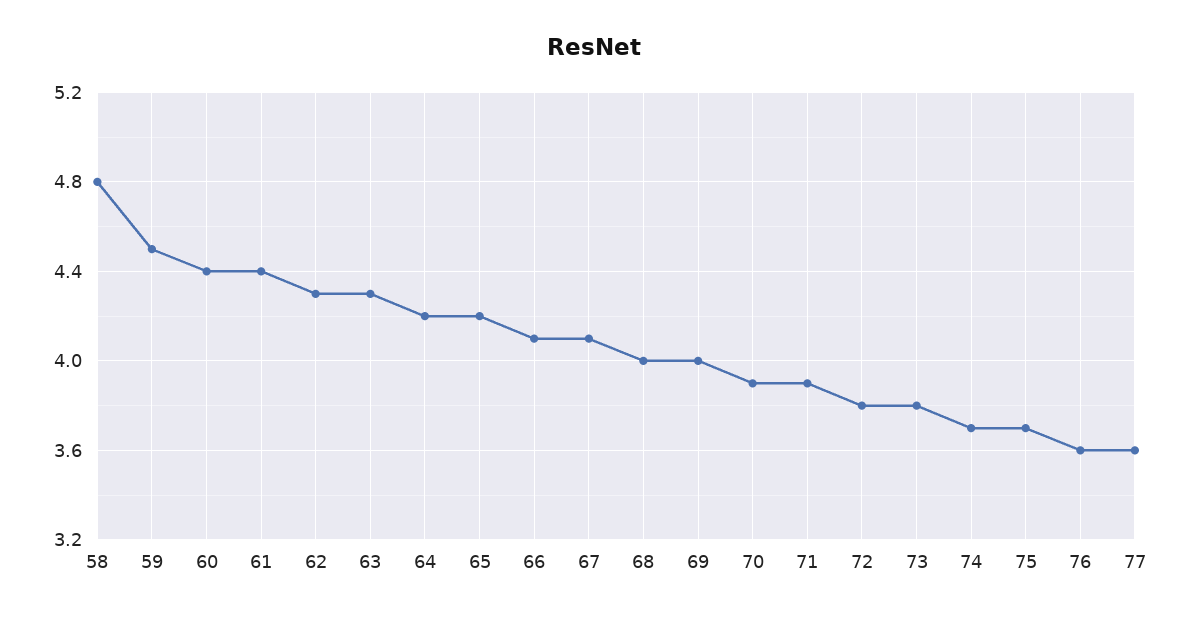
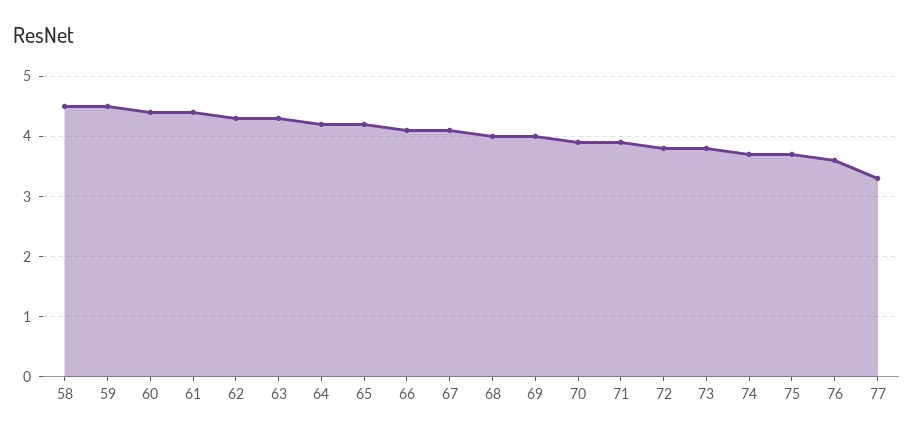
58: 4.8 -> 4.5
77: 3.6 -> 3.3

